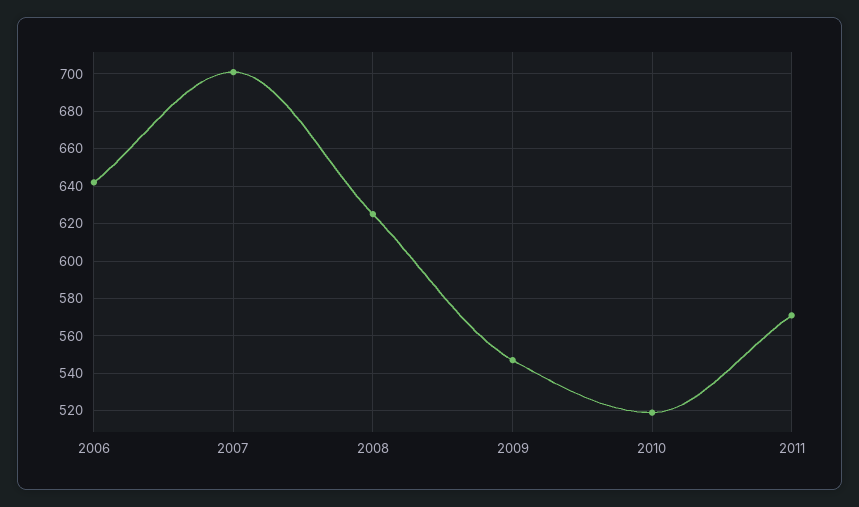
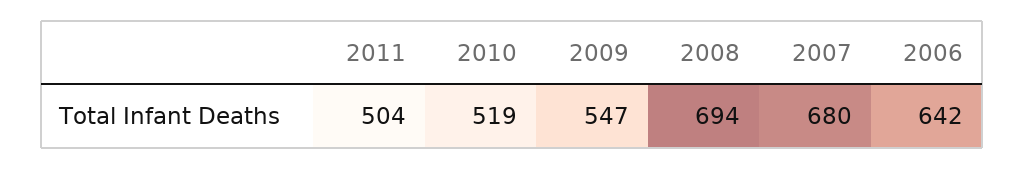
2007: 700 -> 680
2008: 625 -> 694
2011: 570 -> 504

